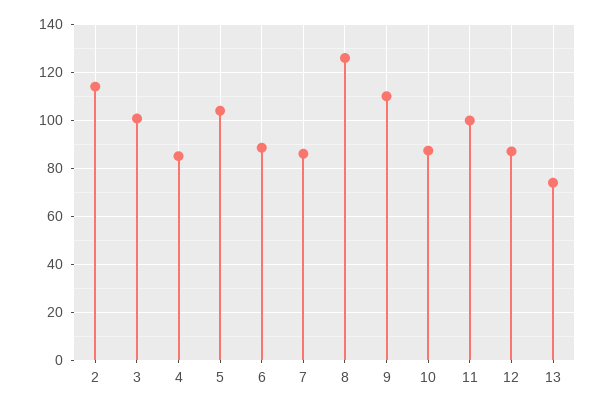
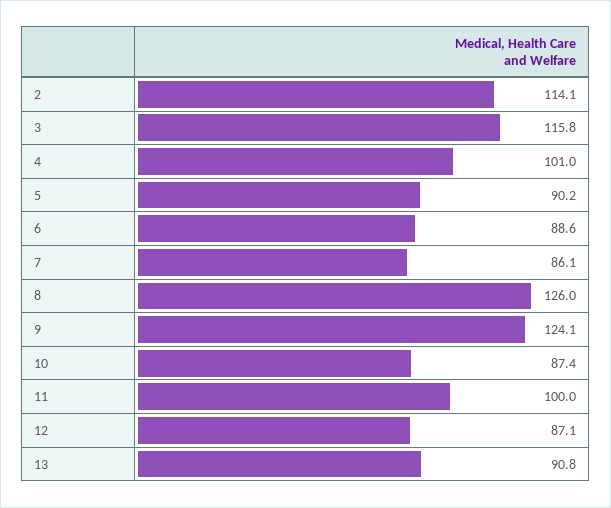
3: 100 -> 115.8
4: 85 -> 101
5: 105 -> 90.2
9: 110 -> 124.1
13: 75 -> 90.8

